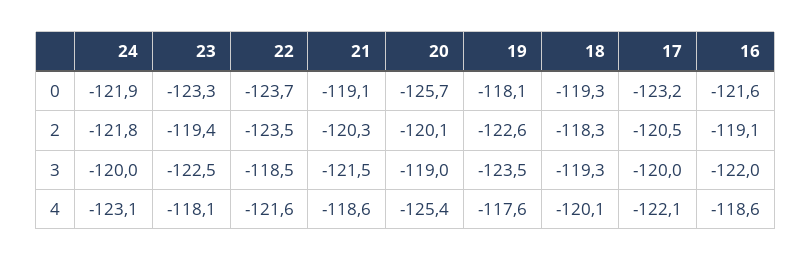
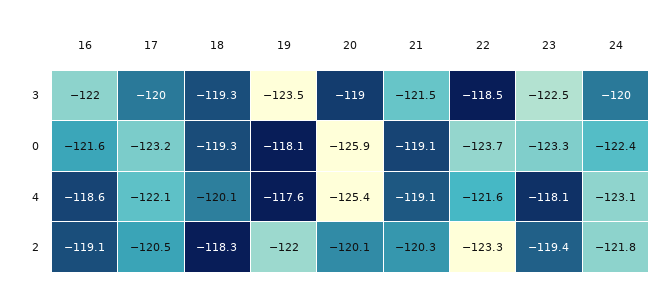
24, 0: -121.9 -> -122.4
20, 0: -125.7 -> -125.9
22, 2: -123.5 -> -123.3
19, 2: -122.6 -> -122
21, 4: -118.6 -> -119.1

